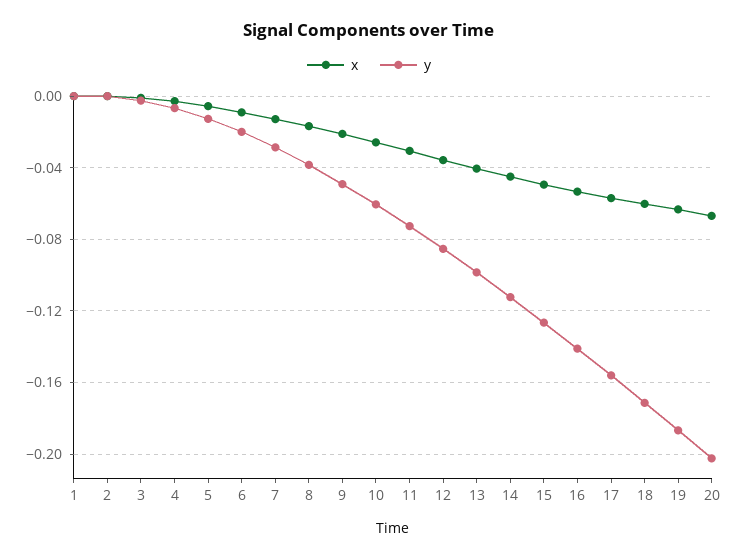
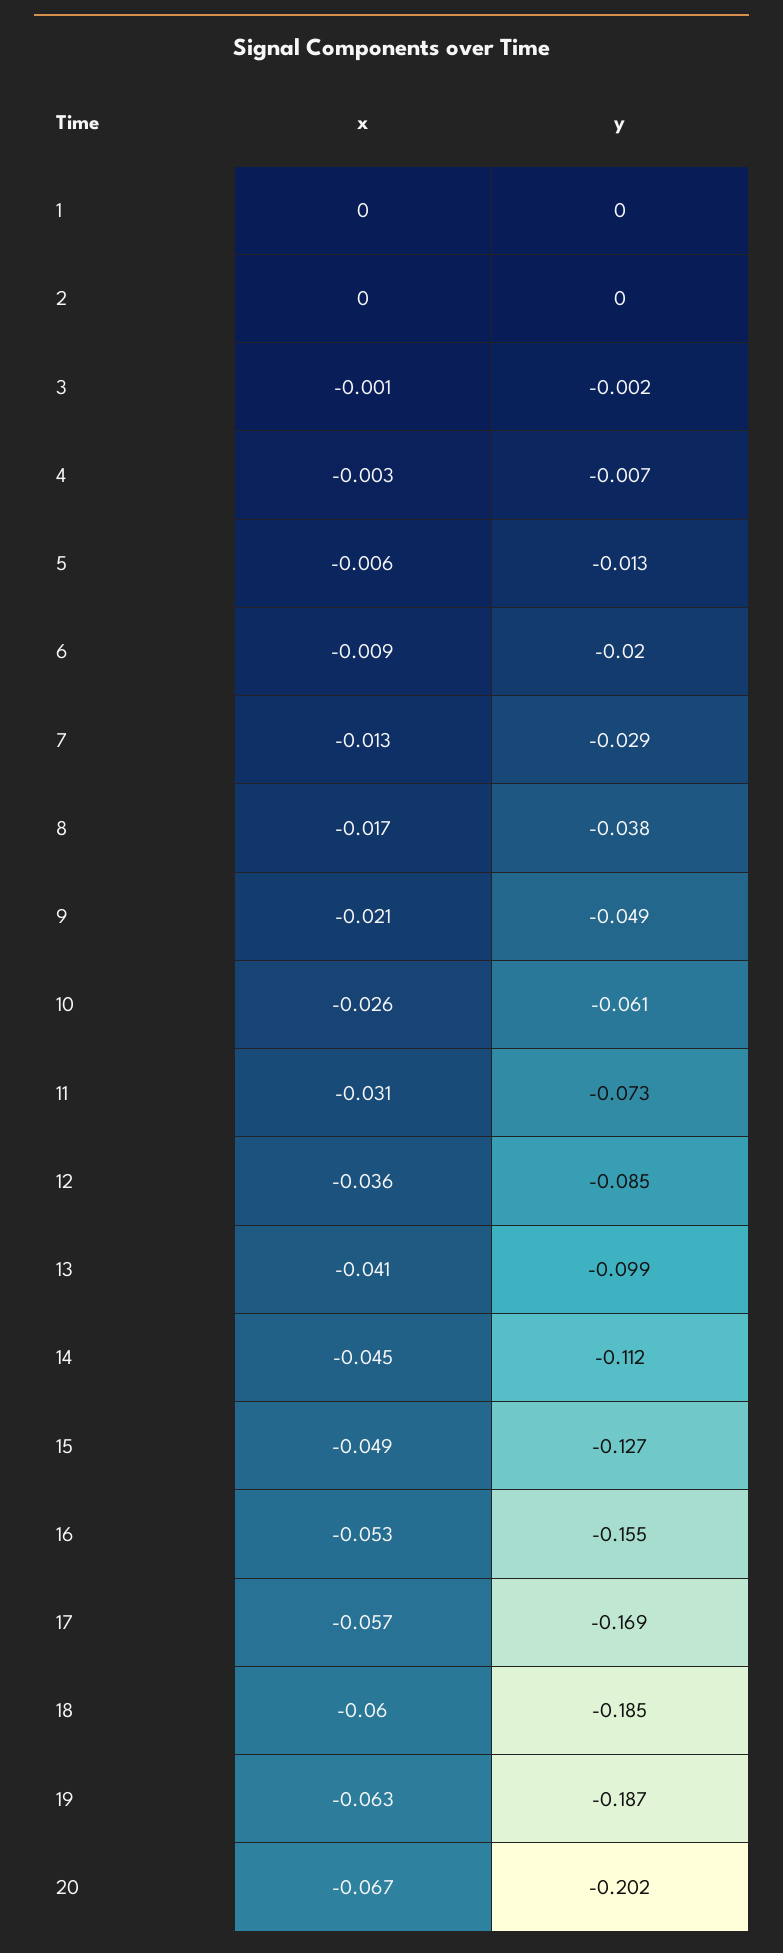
y, 16: -0.14 -> -0.155
y, 17: -0.155 -> -0.169
y, 18: -0.17 -> -0.185

